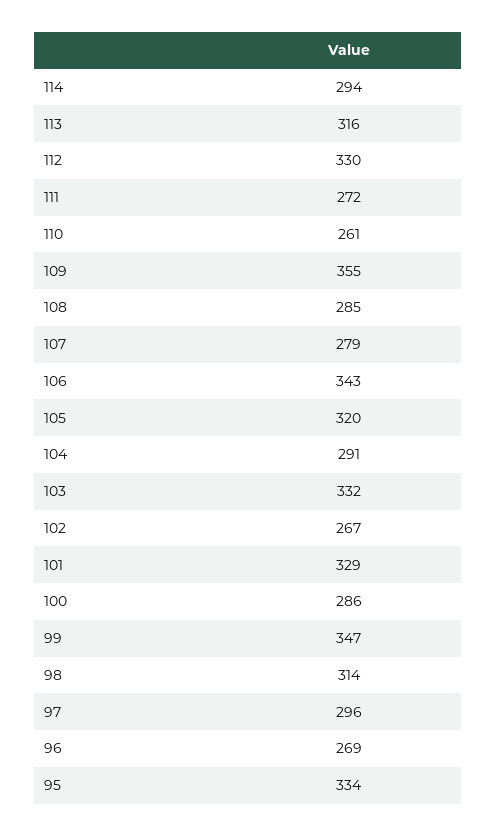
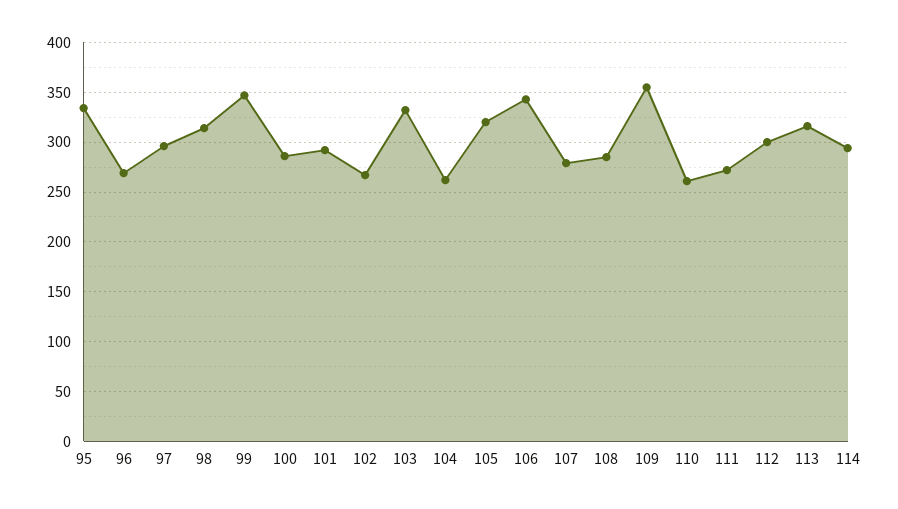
112: 330 -> 300
104: 291 -> 260
101: 329 -> 290

